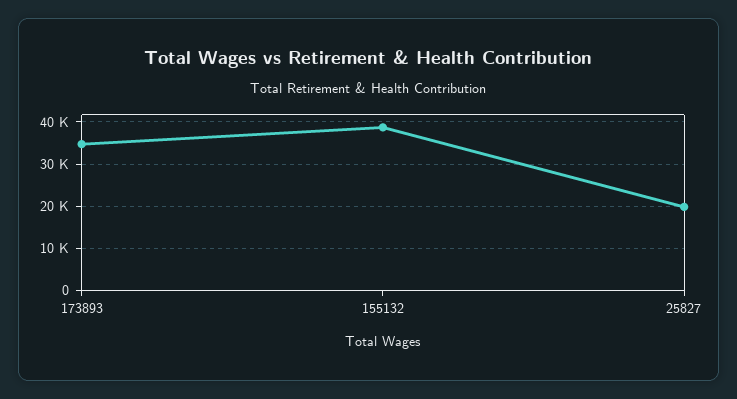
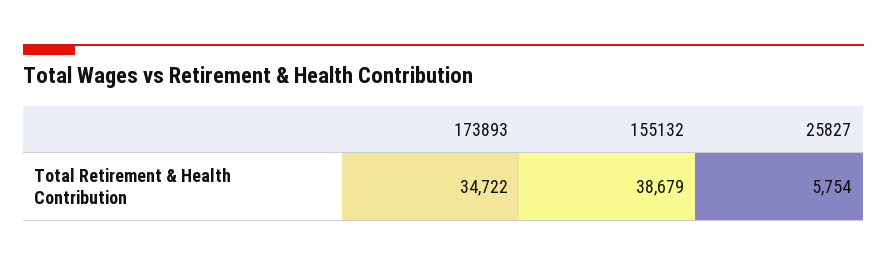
25827: 20000 -> 5754

